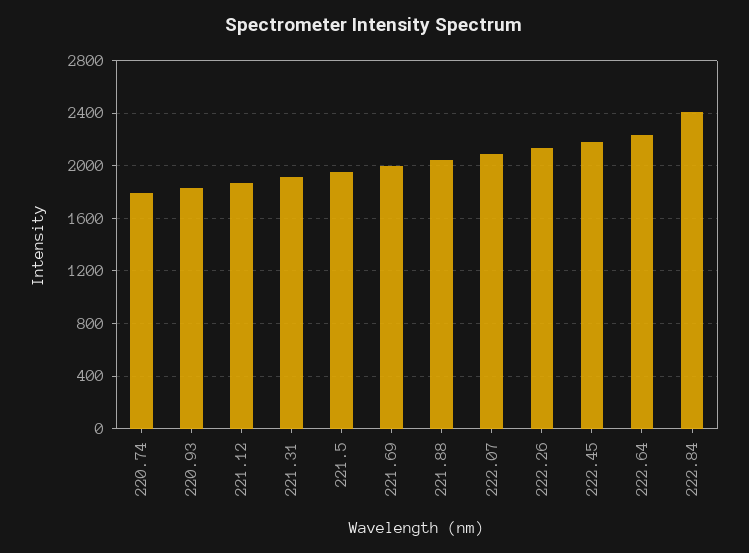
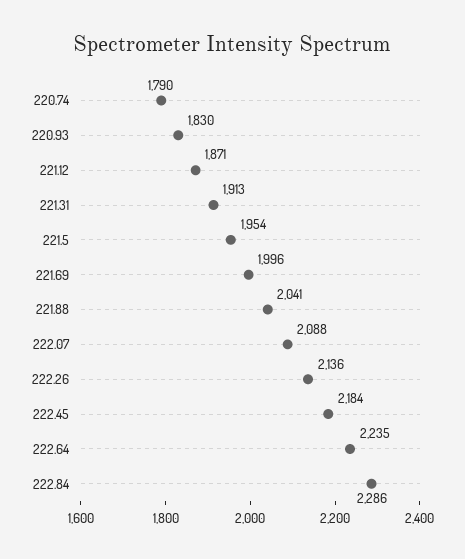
222.84: 2400 -> 2286

